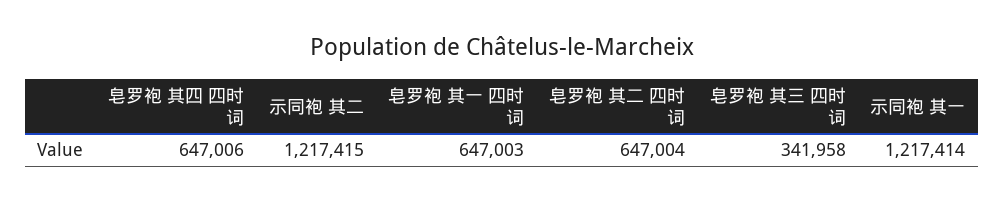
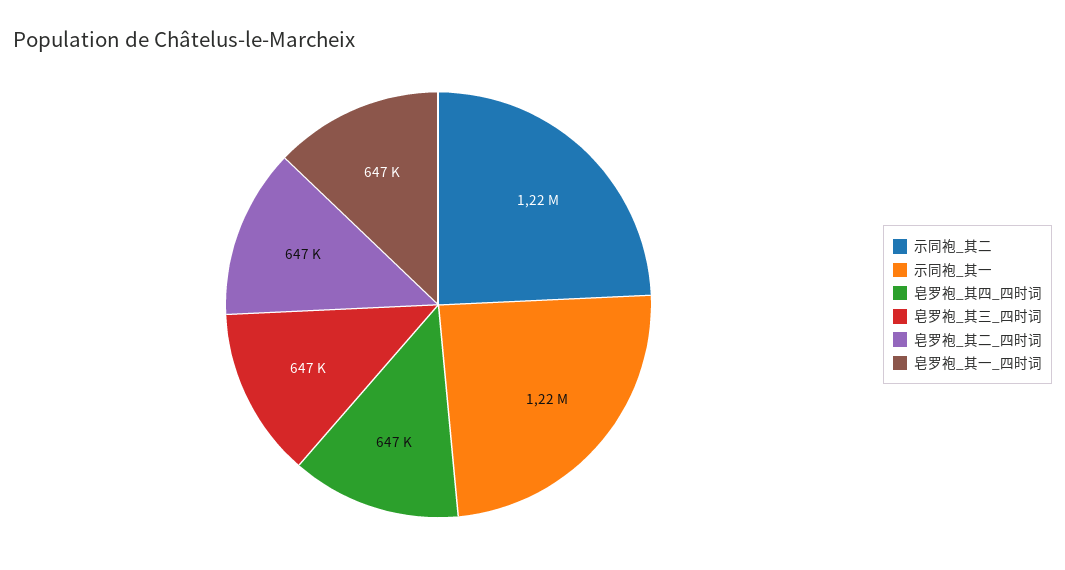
皂罗袍 其三 四时词: 341958 -> 647000

